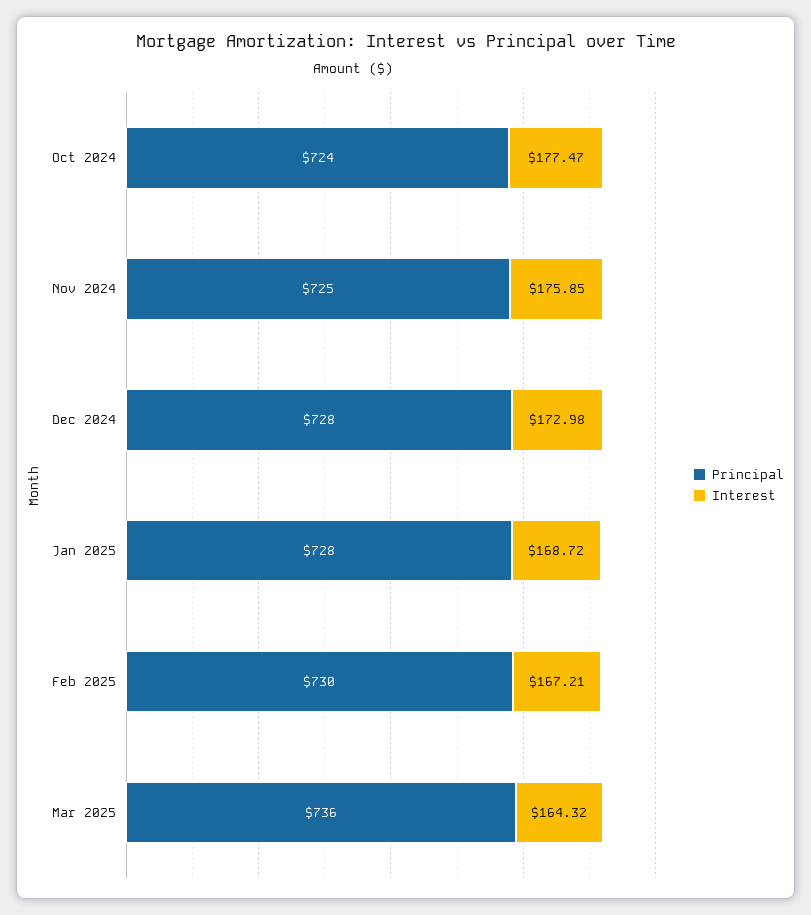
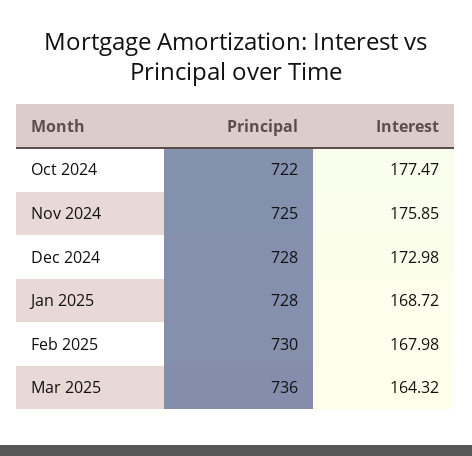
Principal, Oct 2024: 724 -> 722
Interest, Feb 2025: 167.21 -> 167.98

